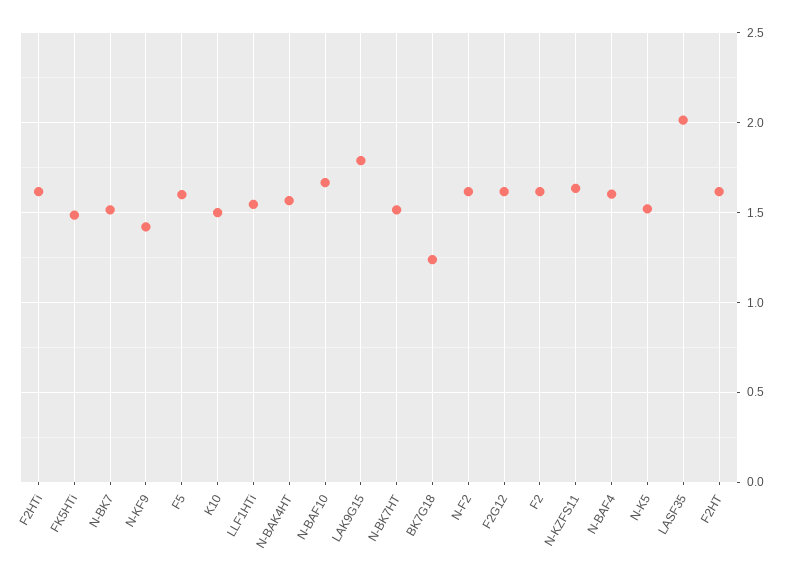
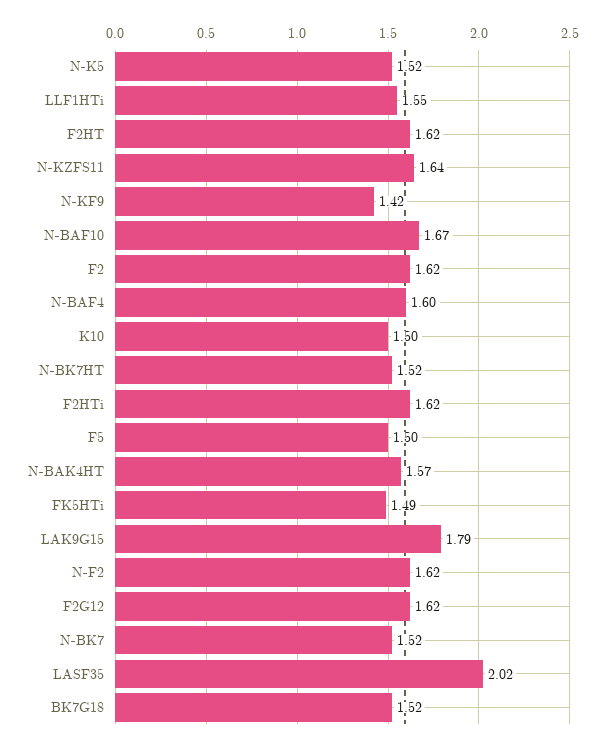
F5: 1.6 -> 1.5
BK7G18: 1.25 -> 1.52

